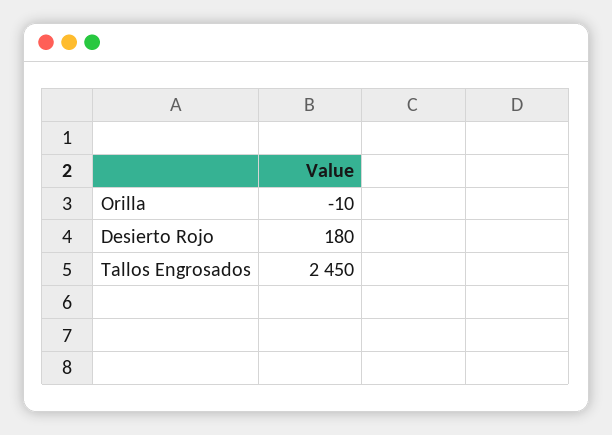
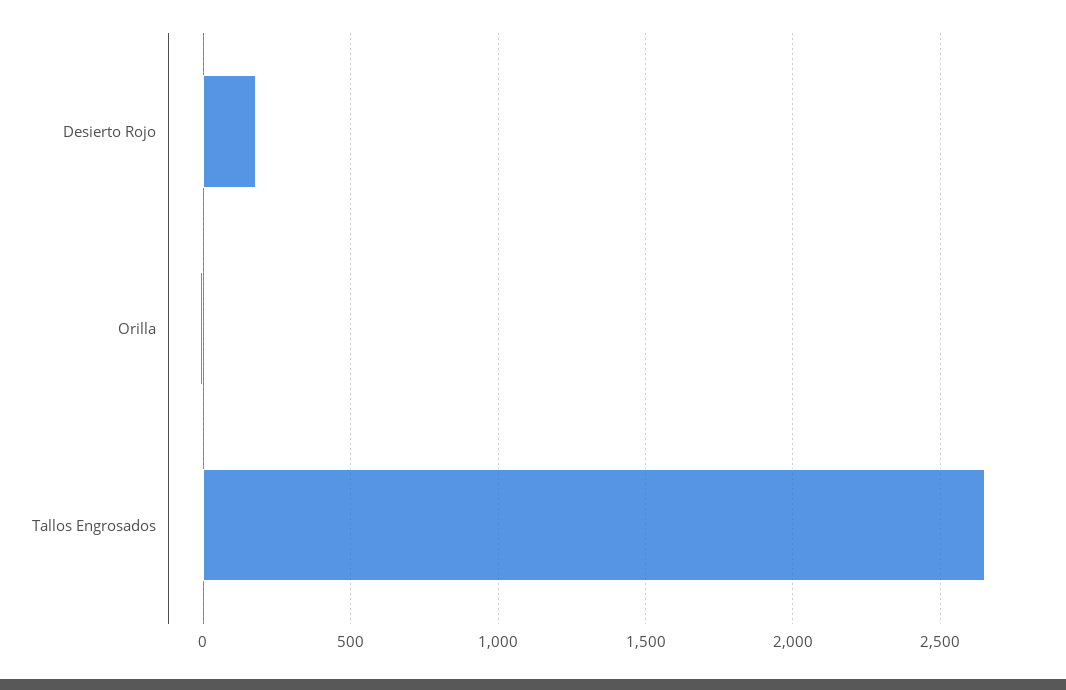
Tallos Engrosados: 2450 -> 2650

